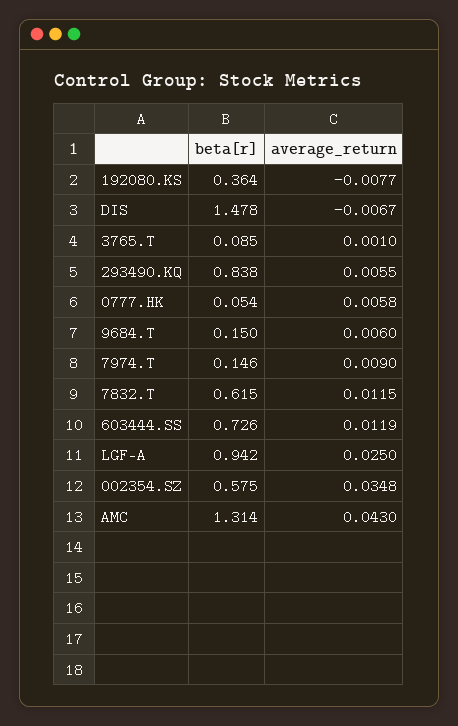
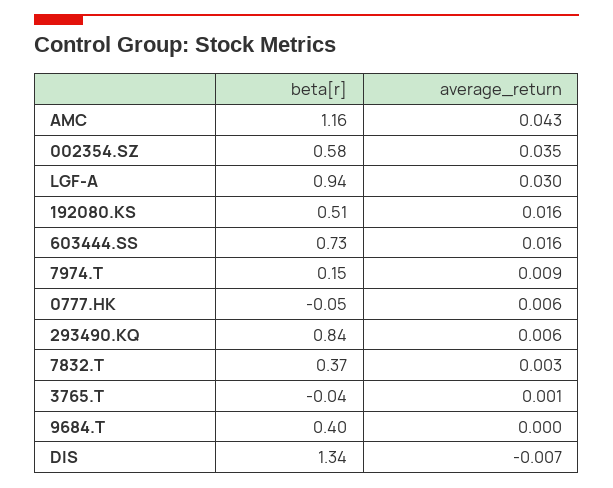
beta[r], 192080.KS: 0.364 -> 0.51
average_return, 192080.KS: -0.0077 -> 0.016
beta[r], DIS: 1.478 -> 1.34
beta[r], 3765.T: 0.085 -> -0.04
beta[r], 0777.HK: 0.054 -> -0.05
beta[r], 9684.T: 0.15 -> 0.4
average_return, 9684.T: 0.006 -> 0
beta[r], 7832.T: 0.615 -> 0.37
average_return, 7832.T: 0.0115 -> 0.003
average_return, 603444.SS: 0.0119 -> 0.016
average_return, LGF-A: 0.025 -> 0.03
beta[r], AMC: 1.314 -> 1.16

